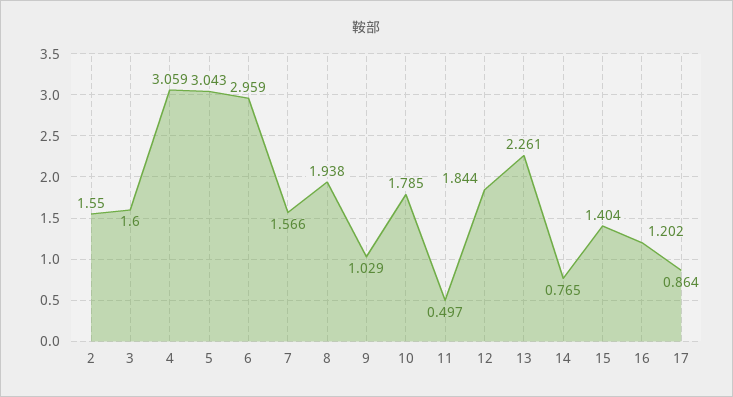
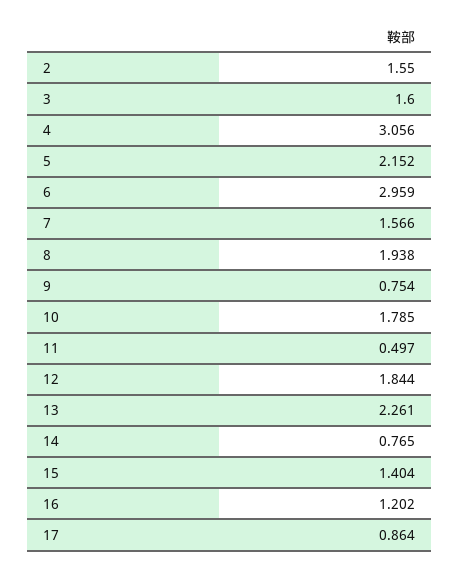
4: 3.059 -> 3.056
5: 3.043 -> 2.152
9: 1.029 -> 0.754

